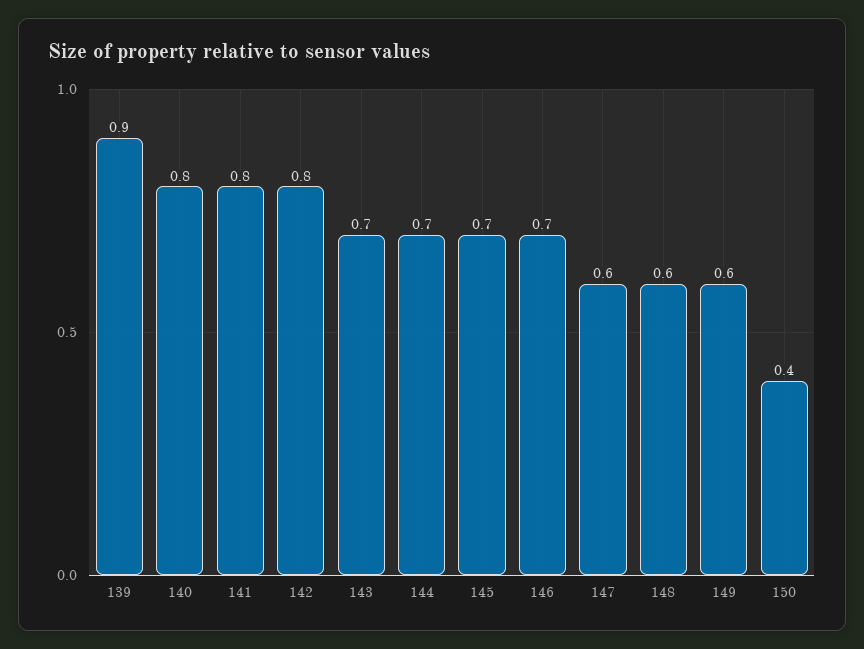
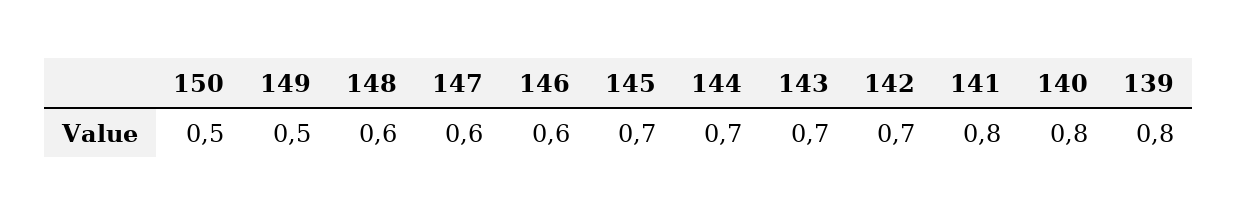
139: 0.9 -> 0.8
142: 0.8 -> 0.7
146: 0.7 -> 0.6
149: 0.6 -> 0.5
150: 0.4 -> 0.5

